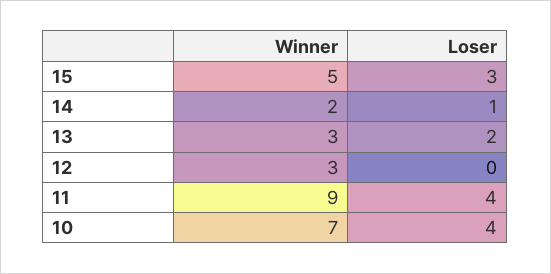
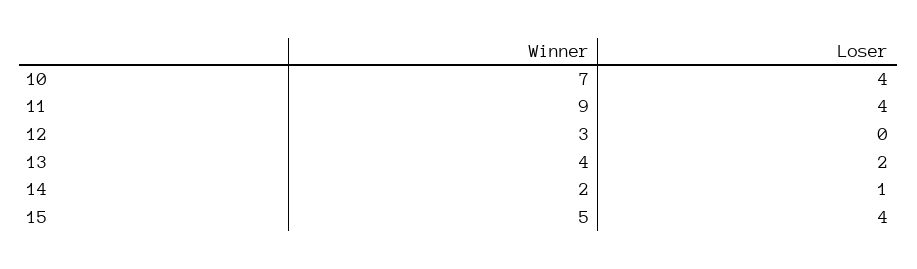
Loser, 15: 3 -> 4
Winner, 13: 3 -> 4

